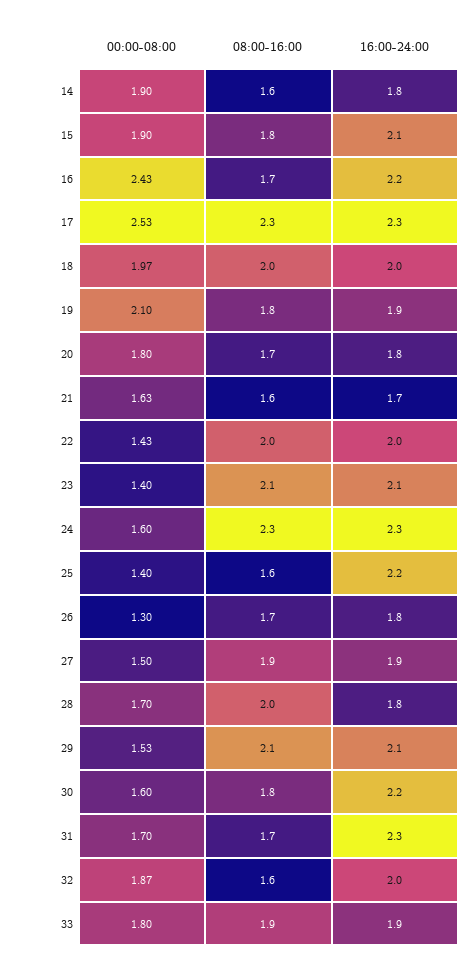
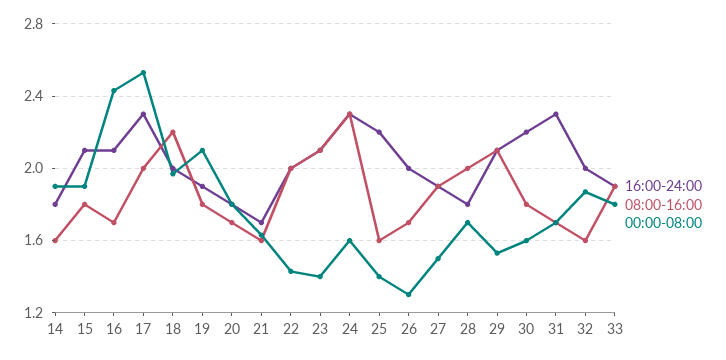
16:00-24:00, 16: 2.2 -> 2.1
08:00-16:00, 17: 2.3 -> 2
08:00-16:00, 18: 2 -> 2.2
16:00-24:00, 26: 1.8 -> 2

